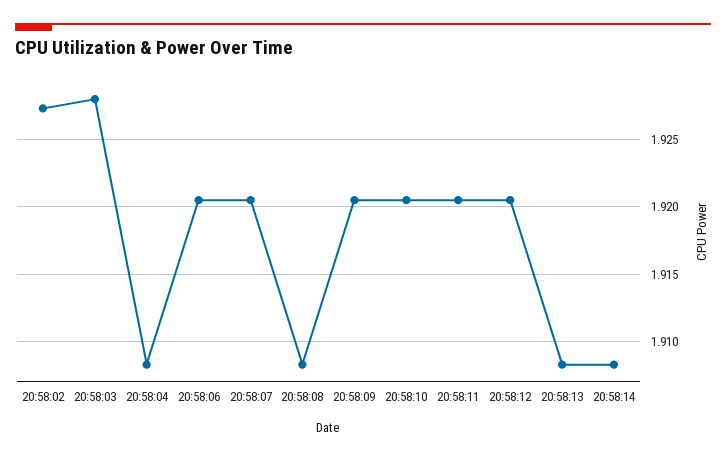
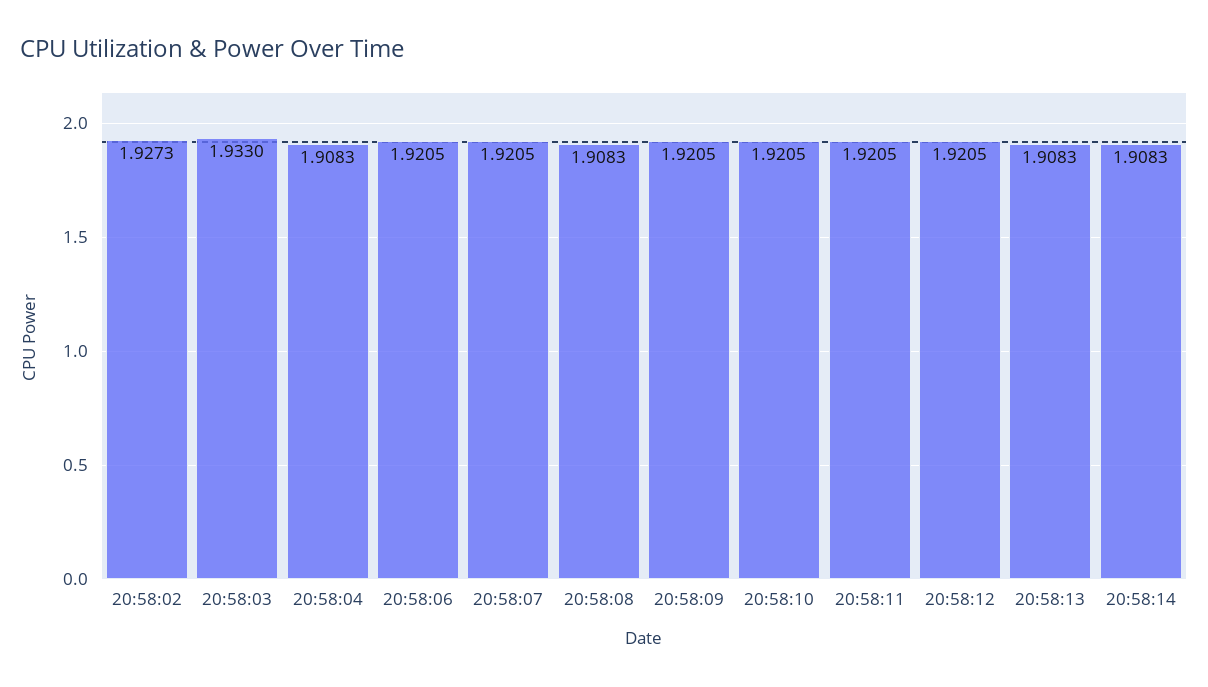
20:58:03: 1.928 -> 1.933

